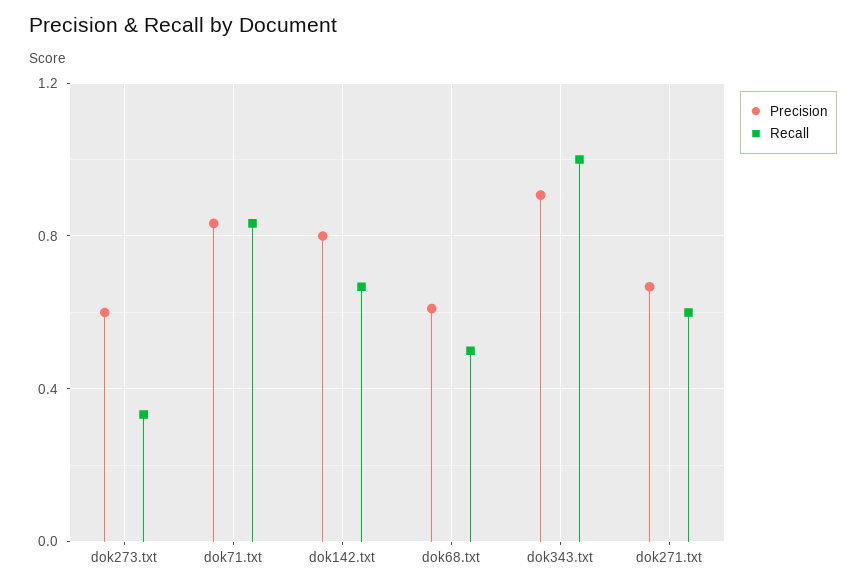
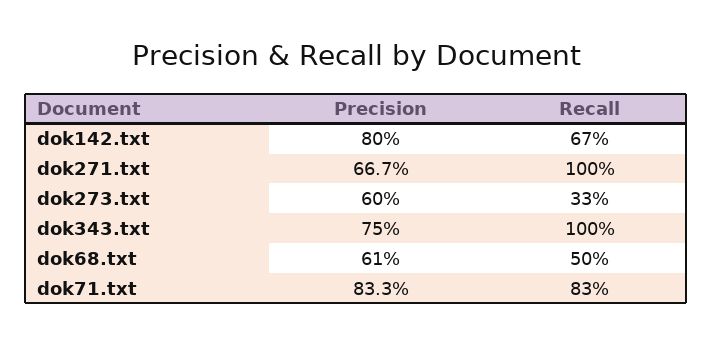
Precision, dok343.txt: 0.9 -> 0.75
Recall, dok271.txt: 0.6 -> 1

